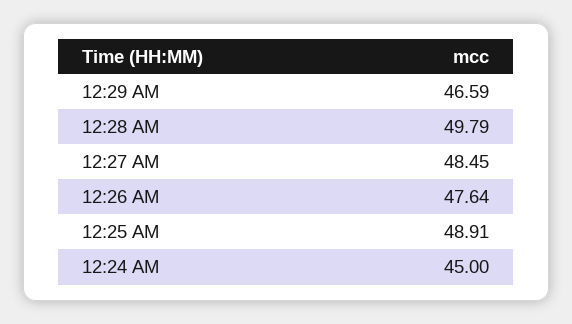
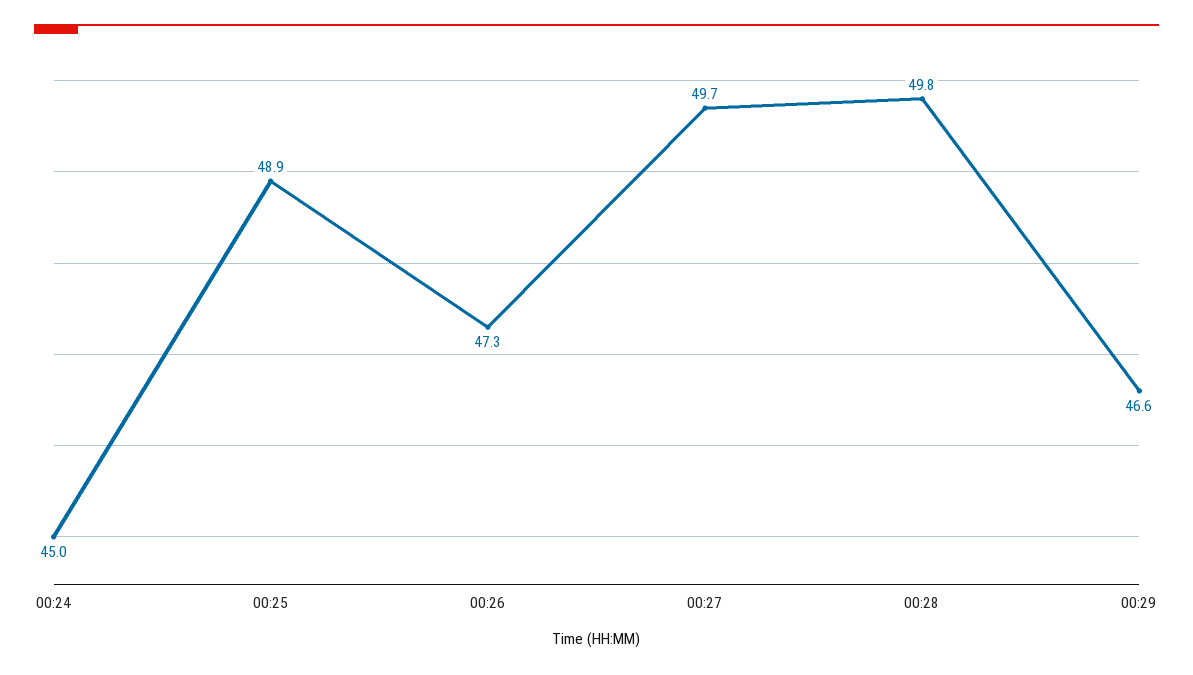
12:27 AM: 48.45 -> 49.7
12:26 AM: 47.64 -> 47.3

